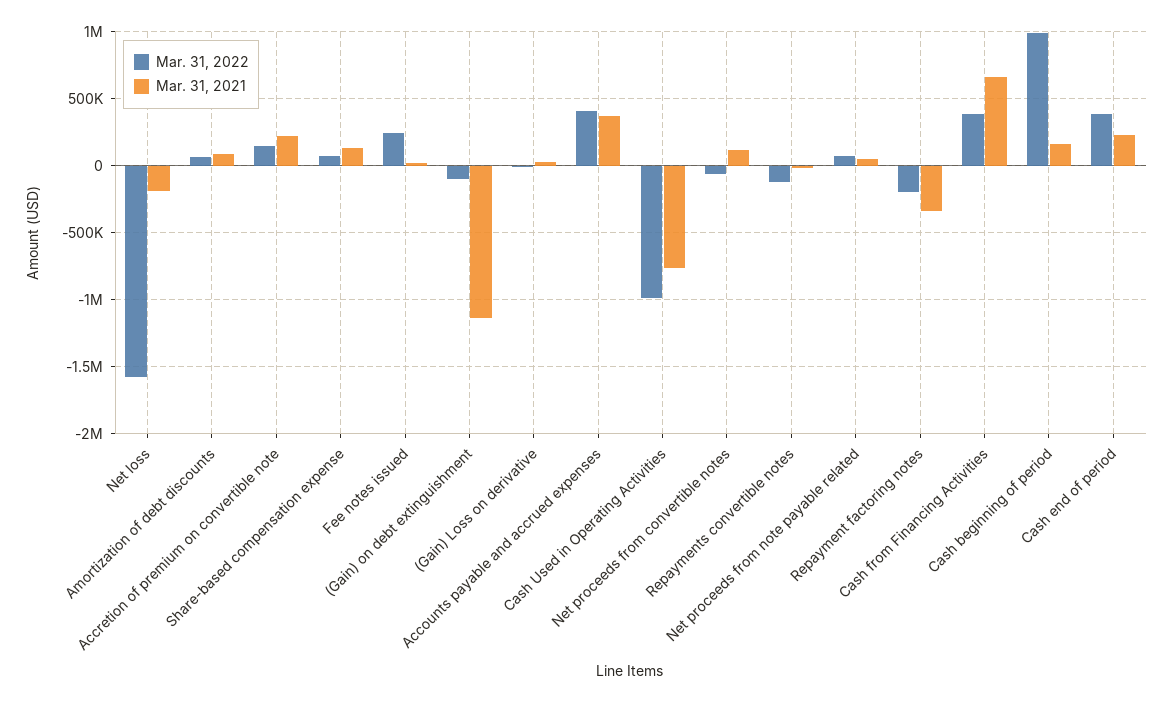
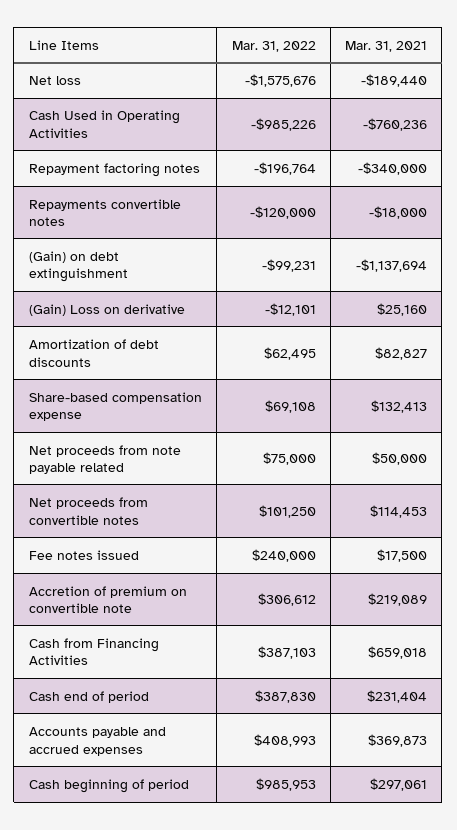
Mar. 31, 2022, Accretion of premium on convertible note: 150000 -> 306612
Mar. 31, 2022, Net proceeds from convertible notes: -50000 -> 101250
Mar. 31, 2021, Cash beginning of period: 150000 -> 297061

